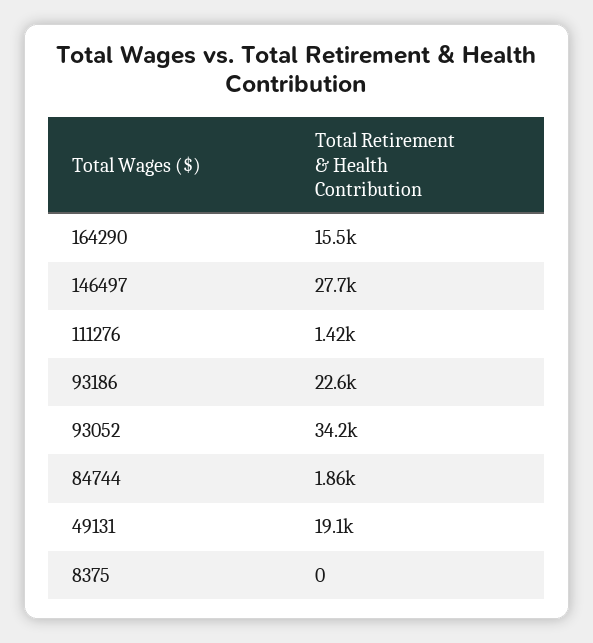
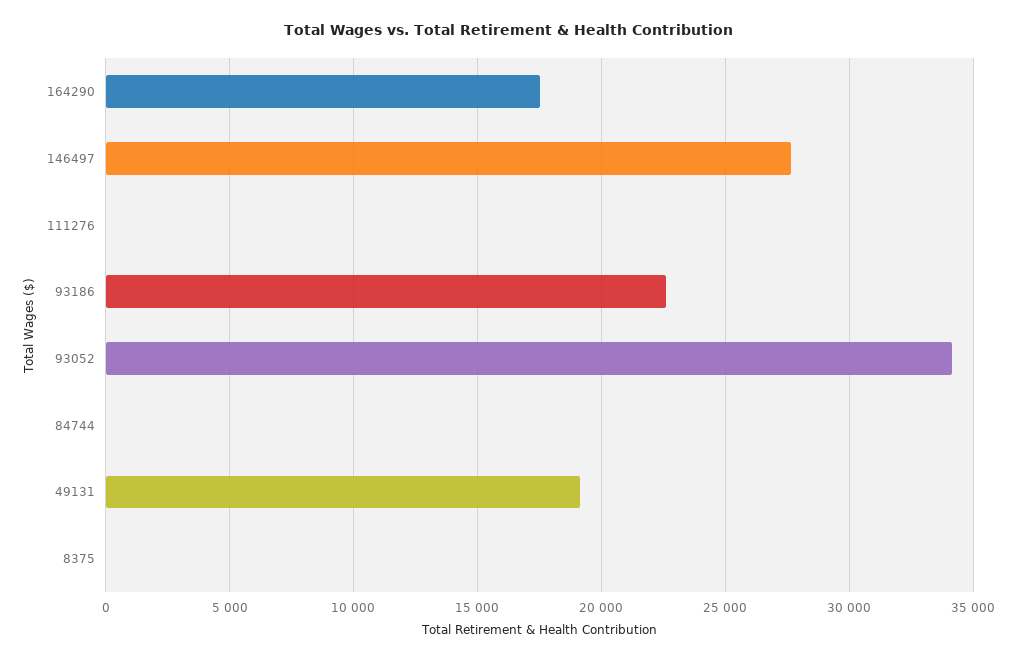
164290: 15500 -> 17500
111276: 1420 -> 0
84744: 1860 -> 0

